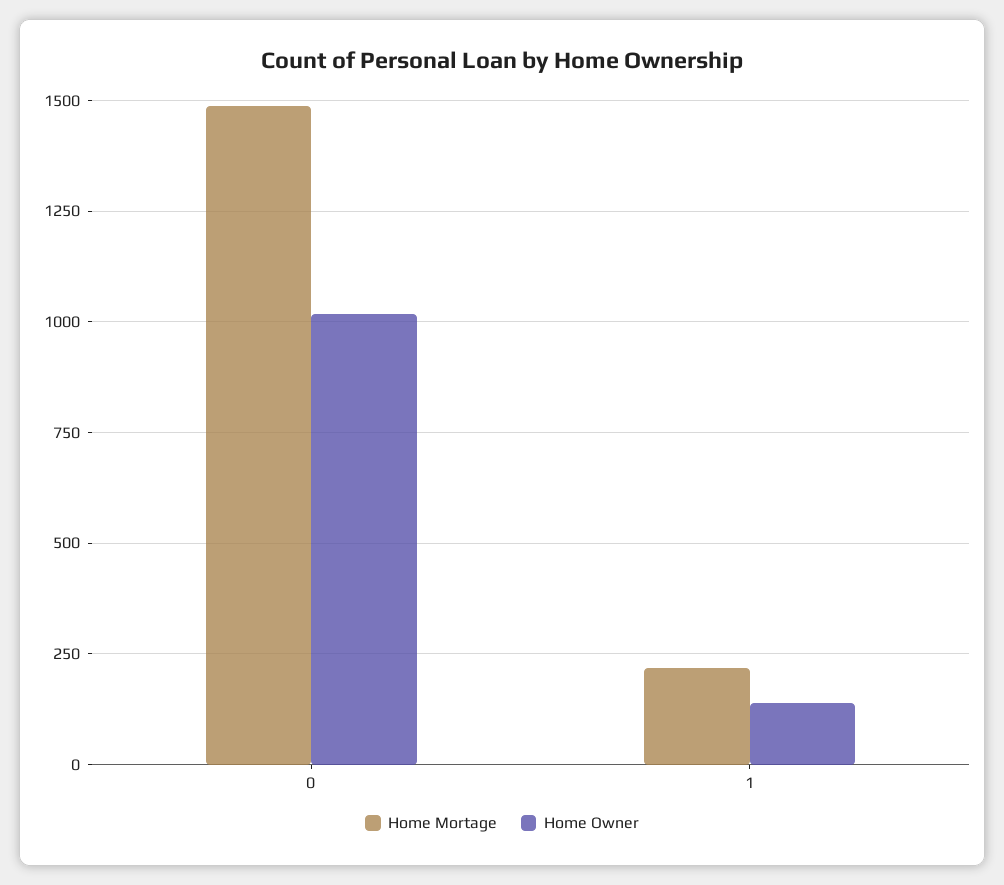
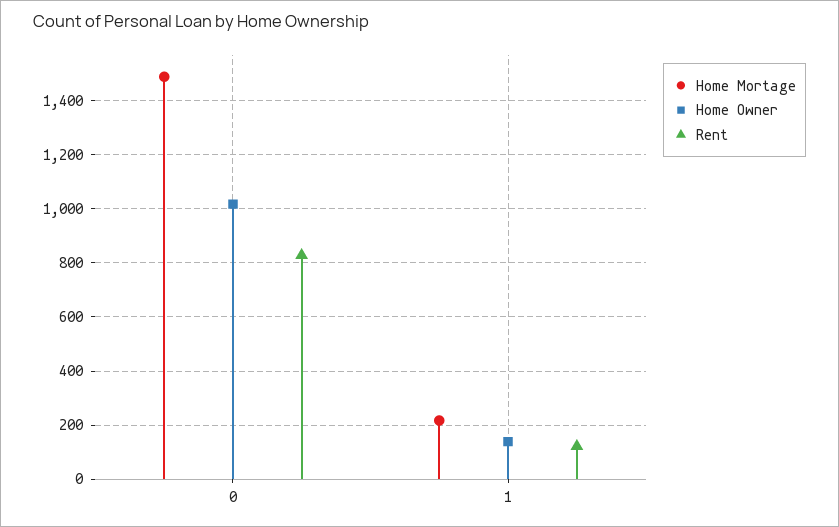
Rent, 0: none -> 825
Rent, 1: none -> 125

